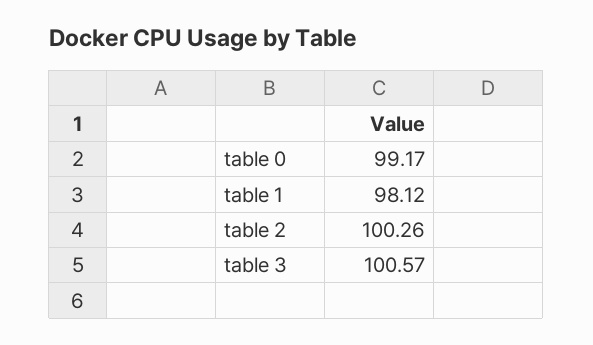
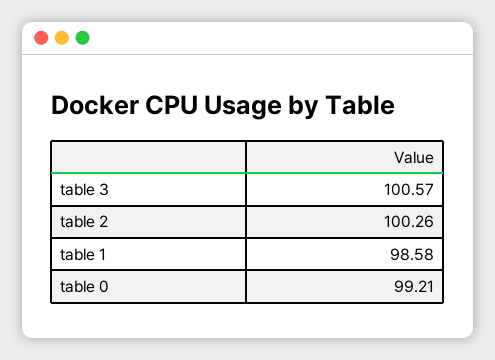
table 0: 99.17 -> 99.21
table 1: 98.12 -> 98.58

